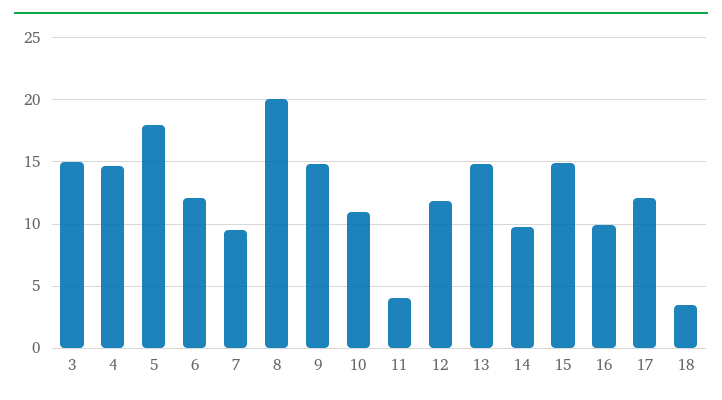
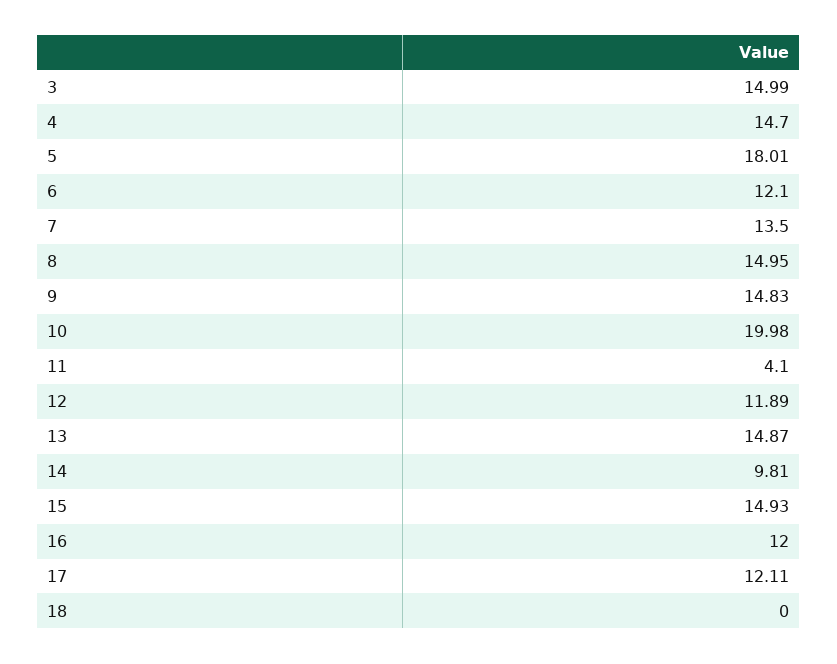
7: 9.5 -> 13.5
8: 20 -> 14.95
10: 11 -> 19.98
16: 10 -> 12
18: 3.5 -> 0

